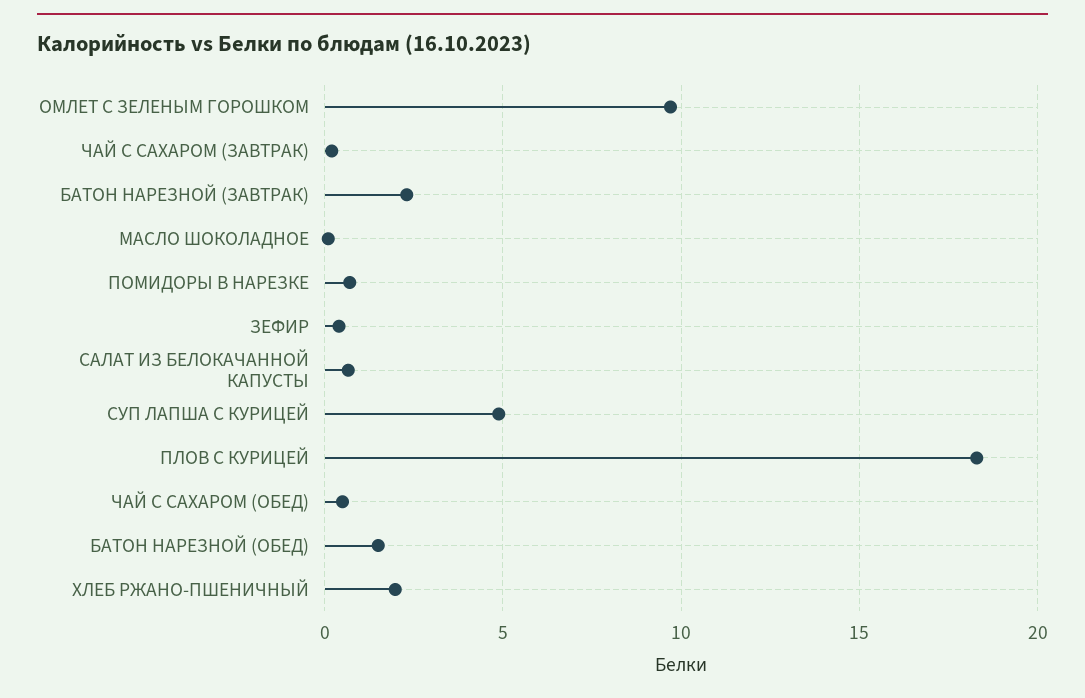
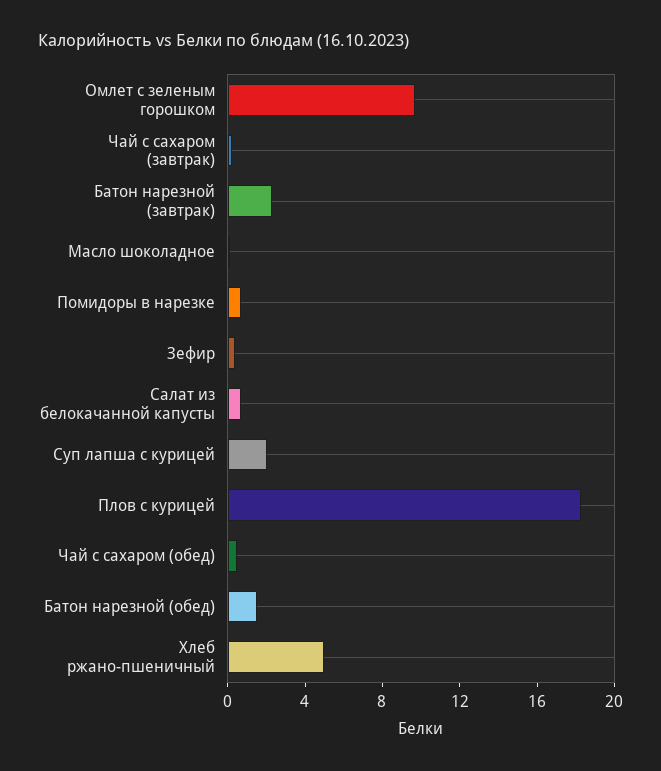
СУП ЛАПША С КУРИЦЕЙ: 5 -> 2
ХЛЕБ РЖАНО-ПШЕНИЧНЫЙ: 2 -> 5

